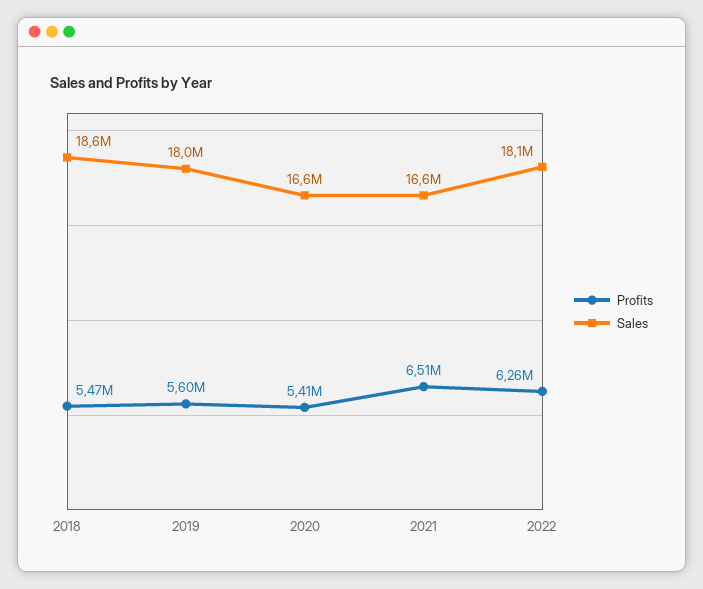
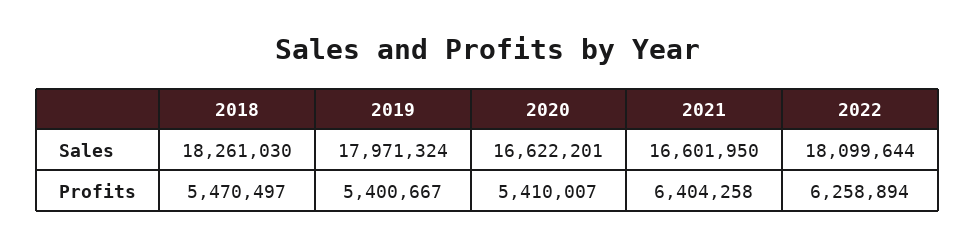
Sales, 2018: 18600000 -> 18261030
Profits, 2019: 5600000 -> 5400667
Profits, 2021: 6510000 -> 6404258

